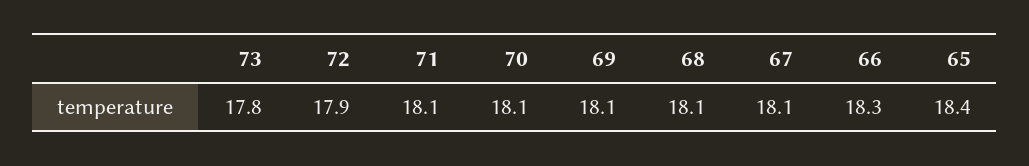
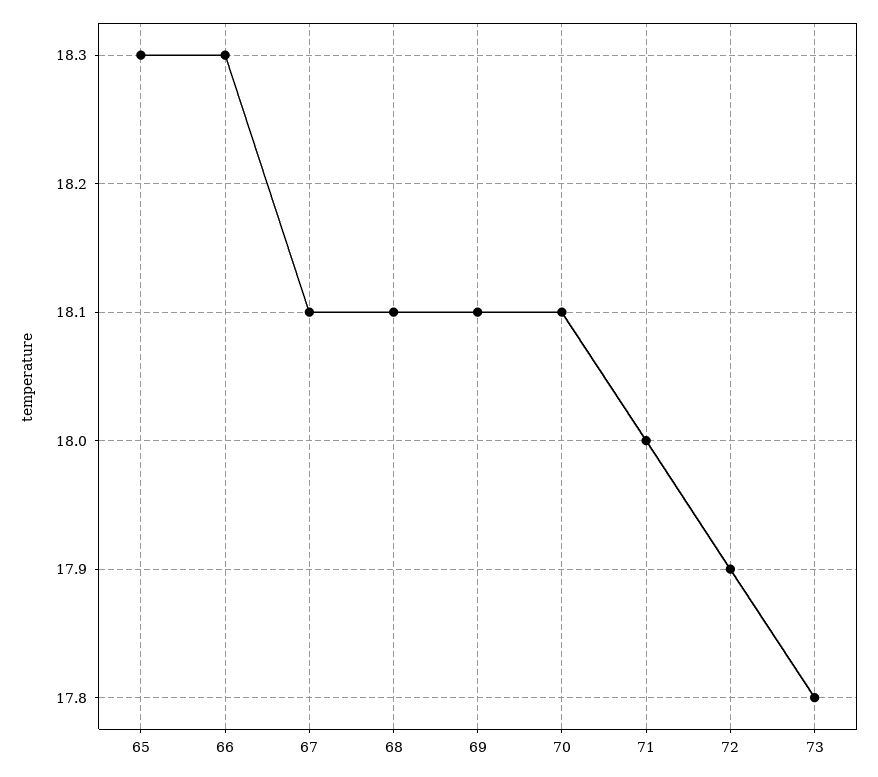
71: 18.1 -> 18
65: 18.4 -> 18.3

